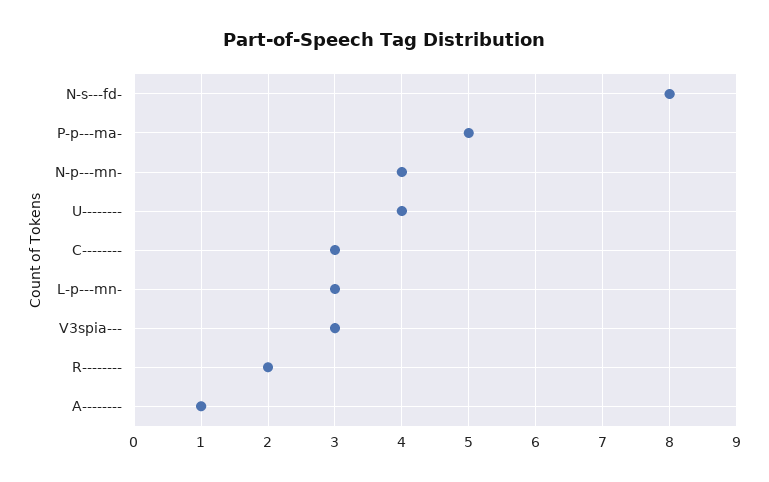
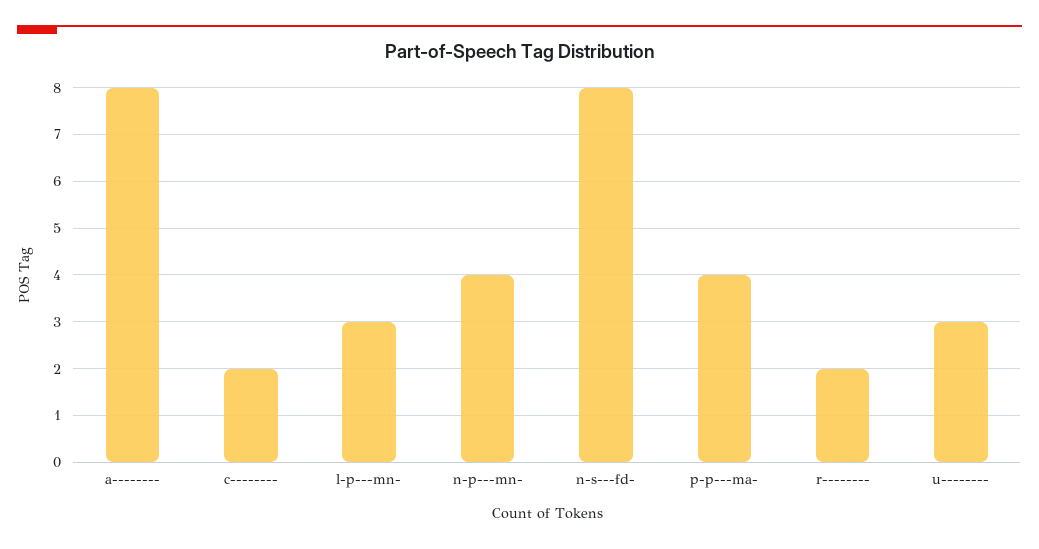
P-p---ma-: 5 -> 4
U--------: 4 -> 3
C--------: 3 -> 2
V3spia---: 3 -> none
A--------: 1 -> 8

